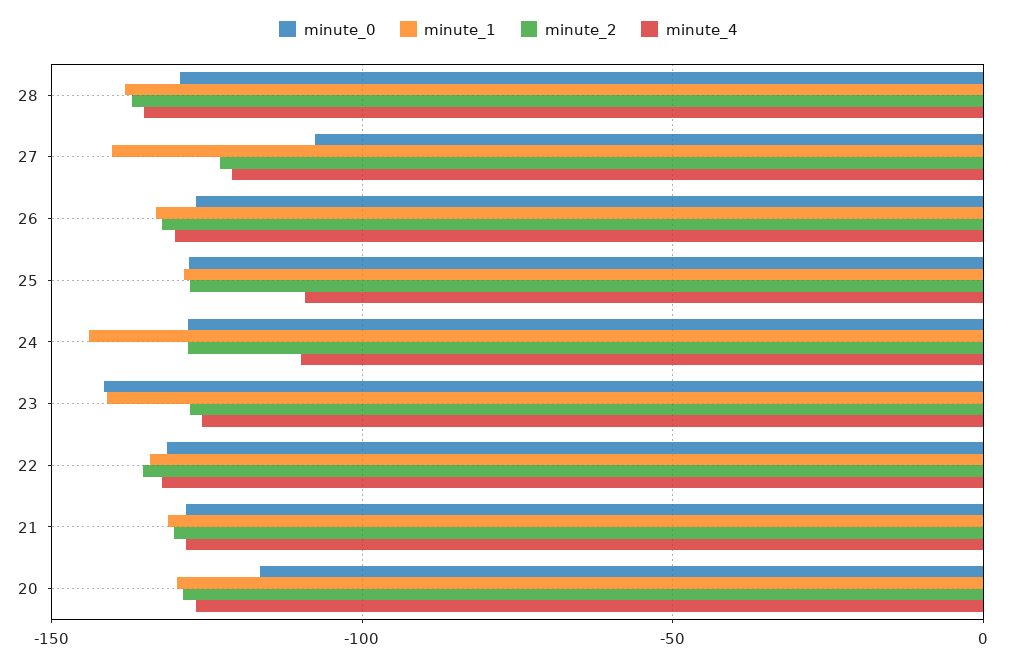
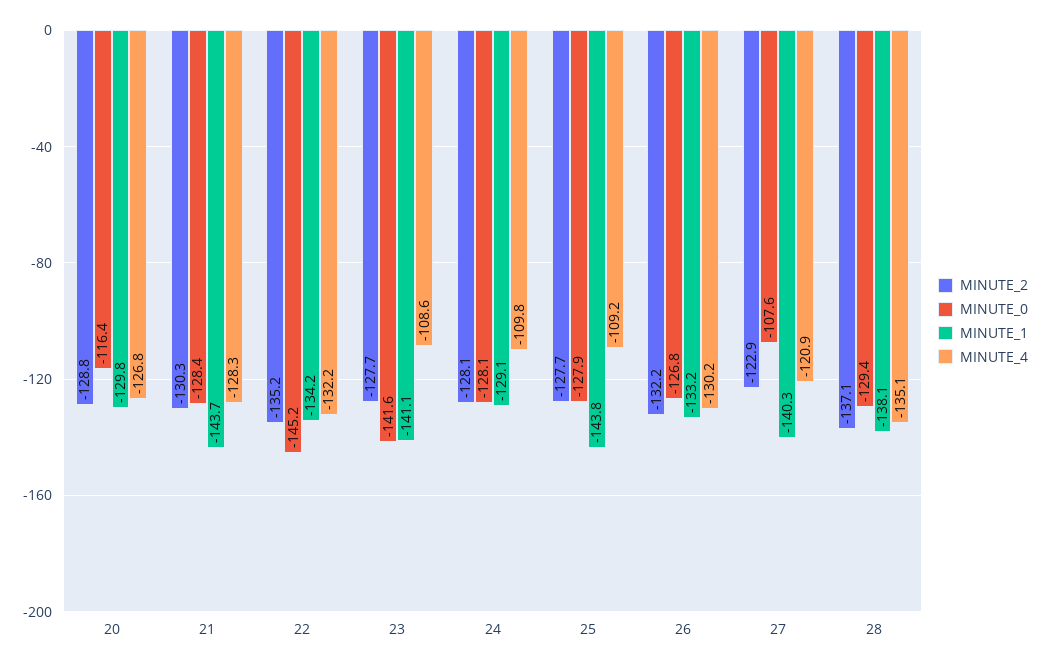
minute_1, 25: -130 -> -143.8
minute_1, 24: -145 -> -129.1
minute_4, 23: -125 -> -108.6
minute_0, 22: -130 -> -145.2
minute_1, 21: -130 -> -143.7

